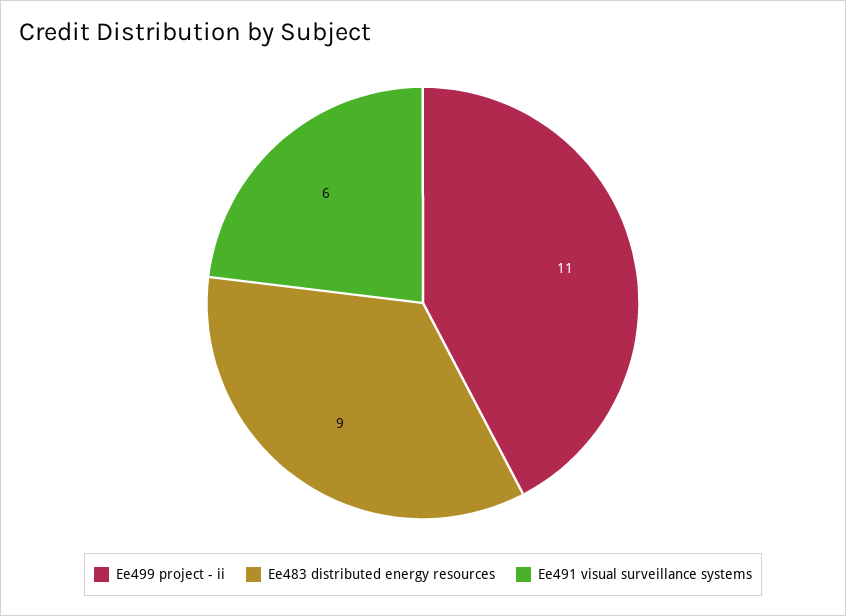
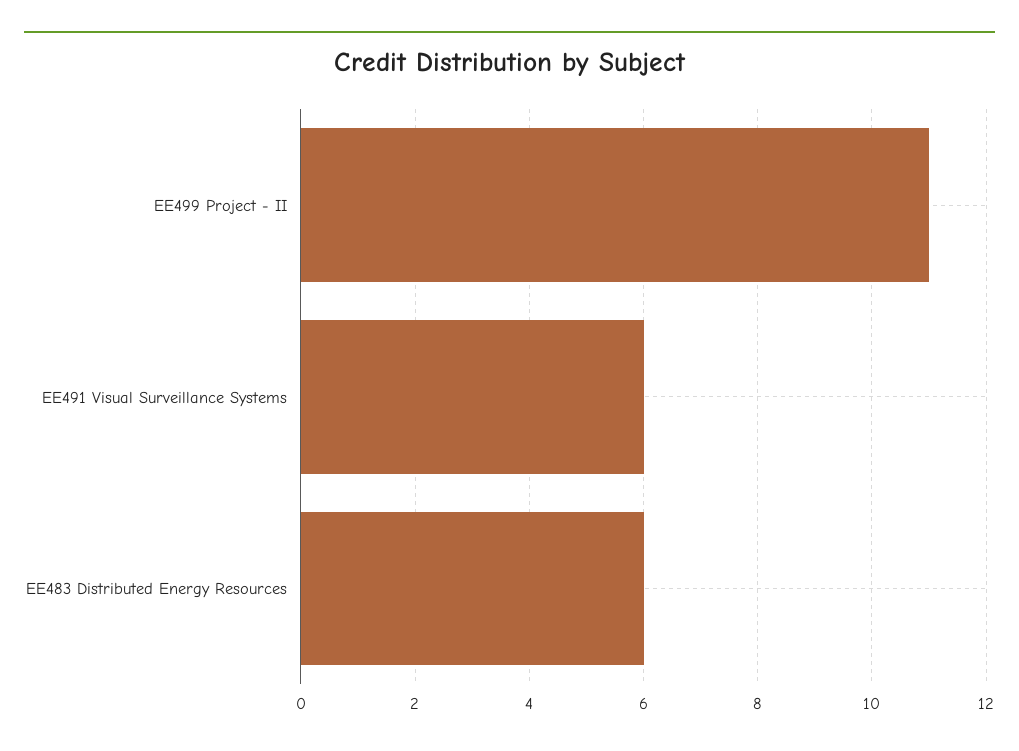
Ee483 distributed energy resources: 9 -> 6

